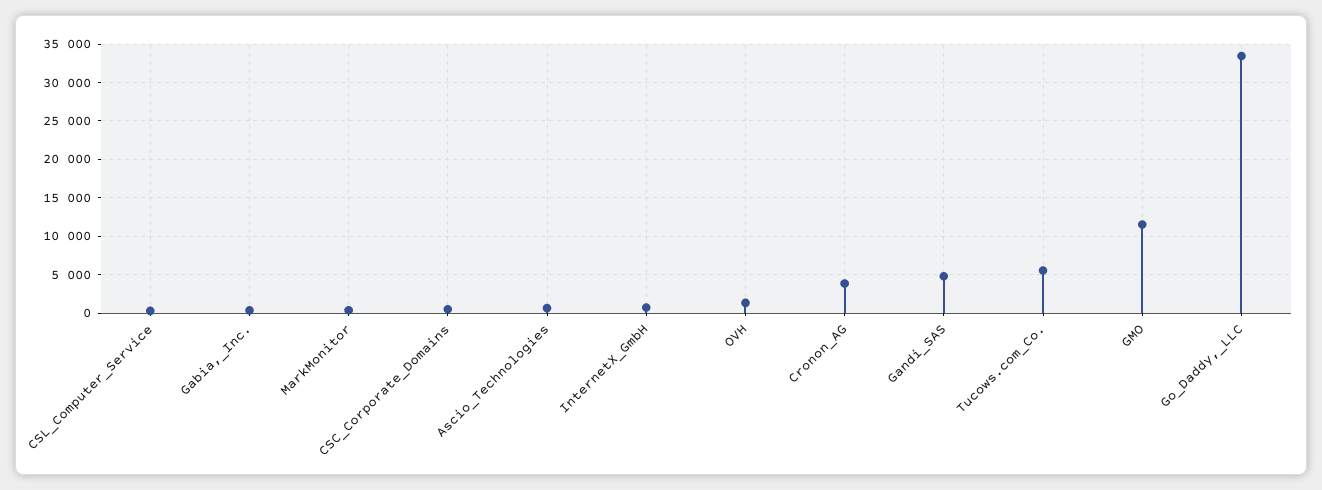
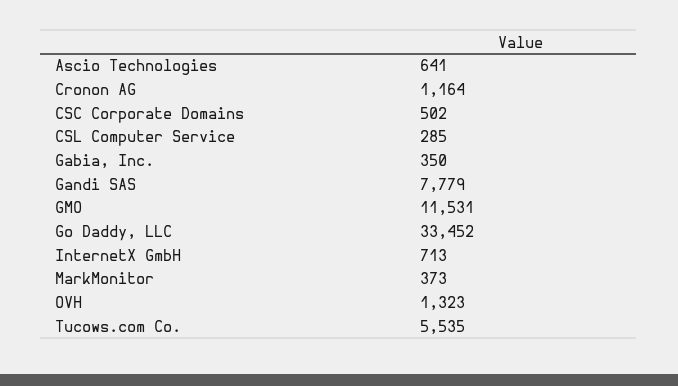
Cronon_AG: 4000 -> 1164
Gandi_SAS: 5000 -> 7779

